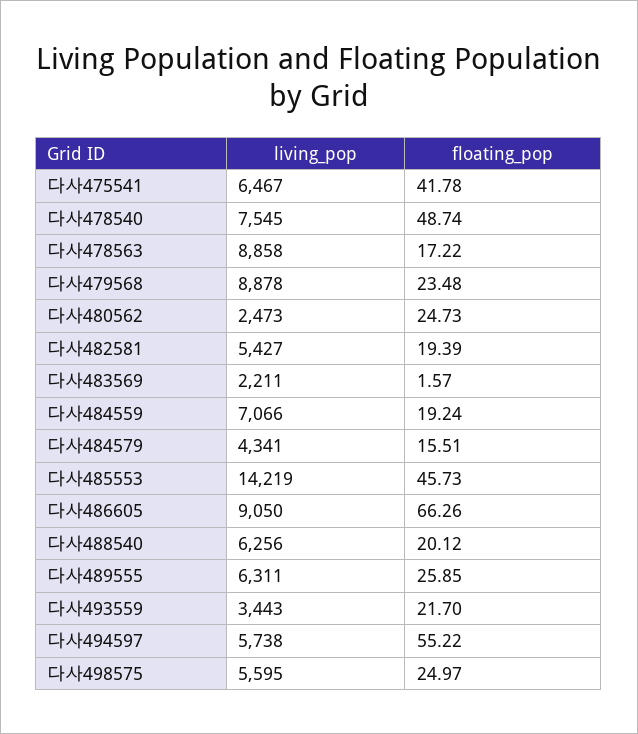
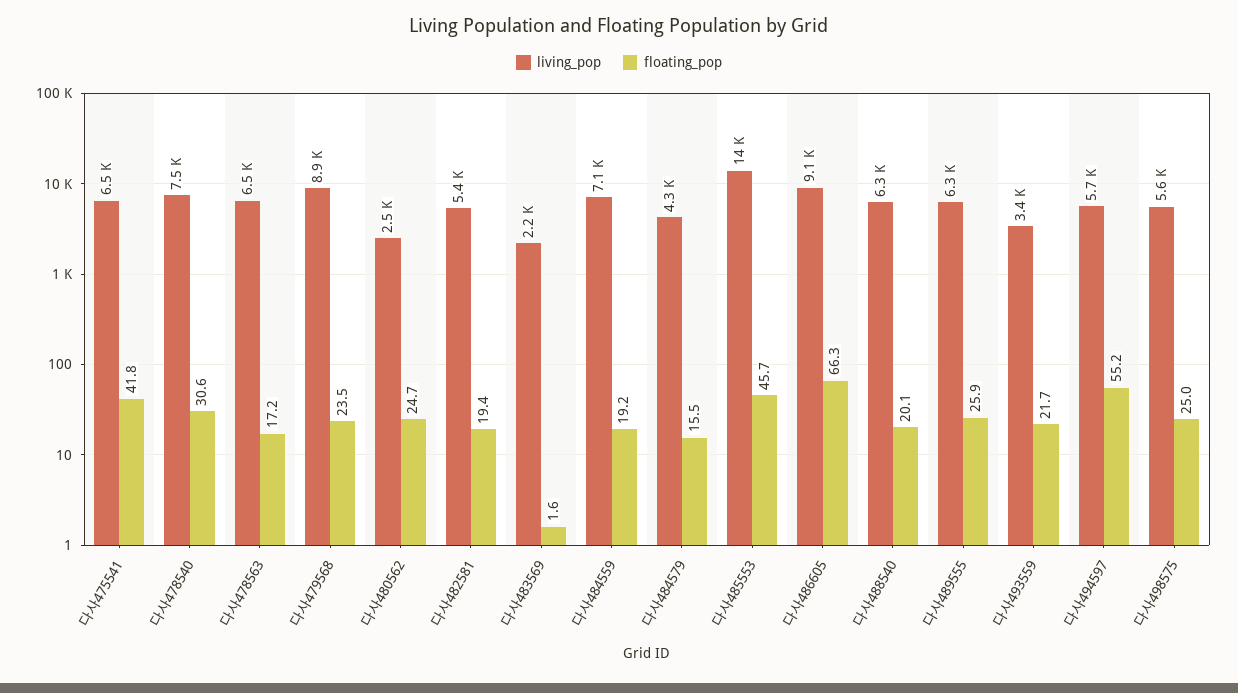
floating_pop, 다사478540: 48.74 -> 30.6
living_pop, 다사478563: 8858 -> 6500

